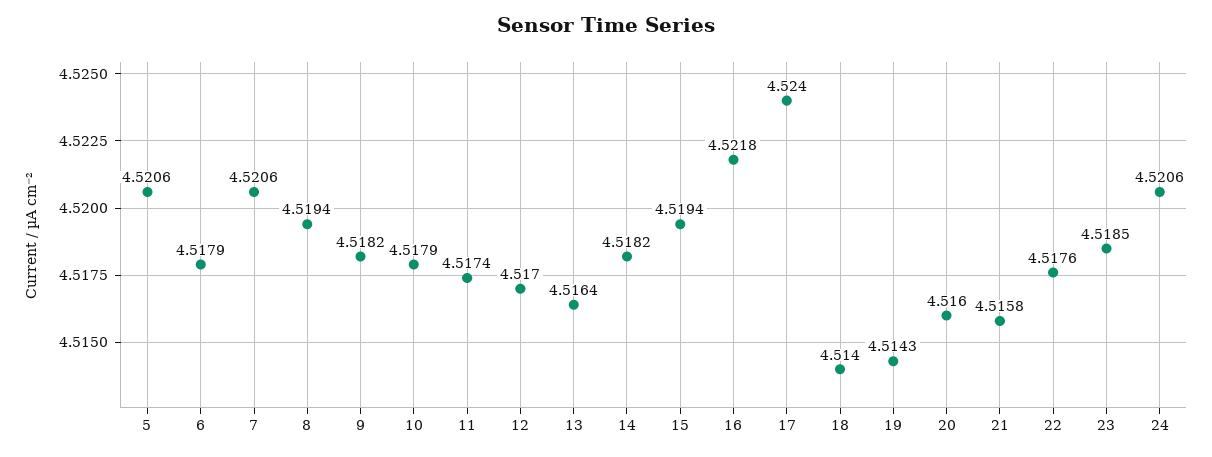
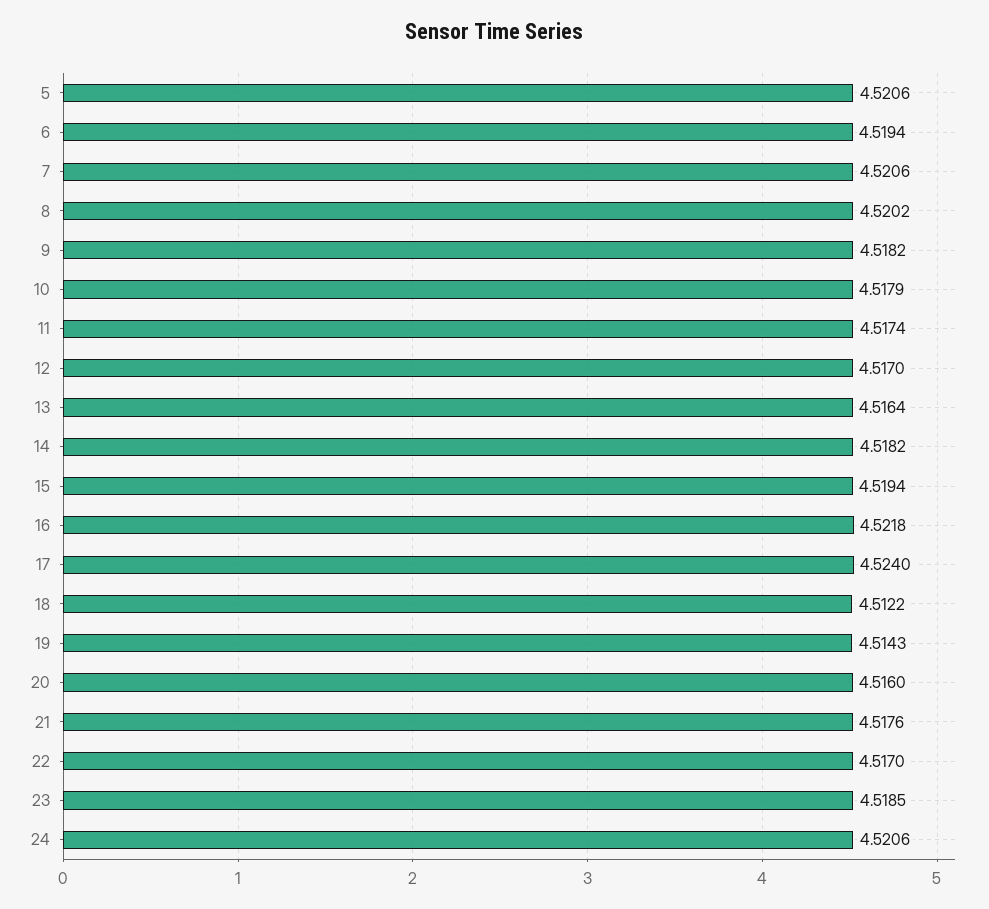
6: 4.5179 -> 4.5194
8: 4.5194 -> 4.5202
18: 4.514 -> 4.5122
21: 4.5158 -> 4.5176
22: 4.5176 -> 4.517

